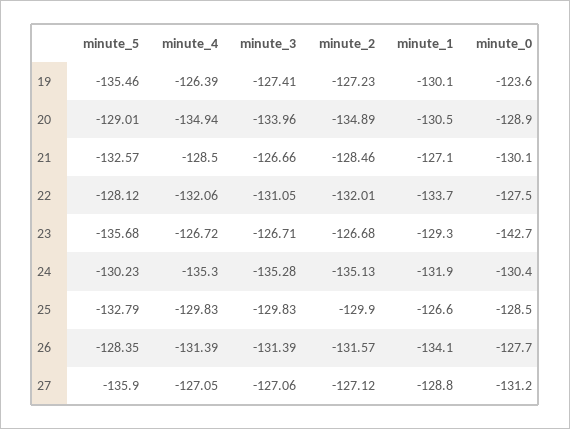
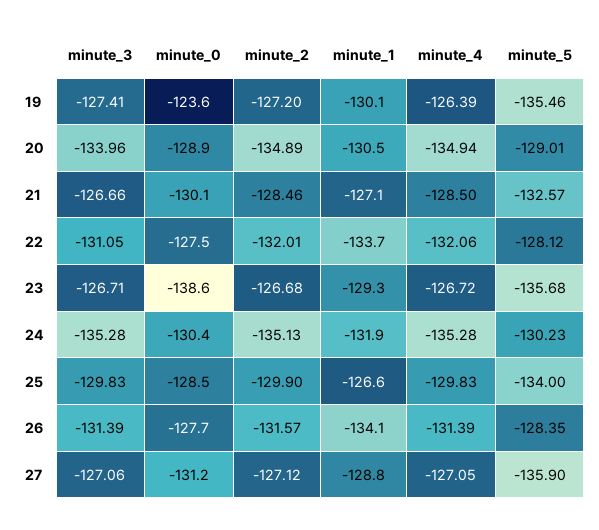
minute_2, 19: -127.23 -> -127.2
minute_0, 23: -142.7 -> -138.6
minute_4, 24: -135.3 -> -135.28
minute_5, 25: -132.79 -> -134

